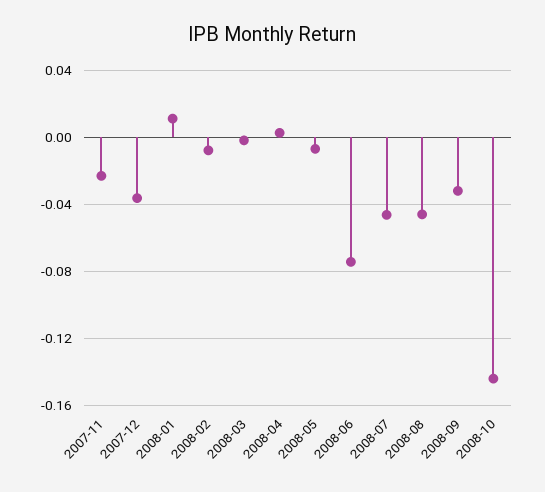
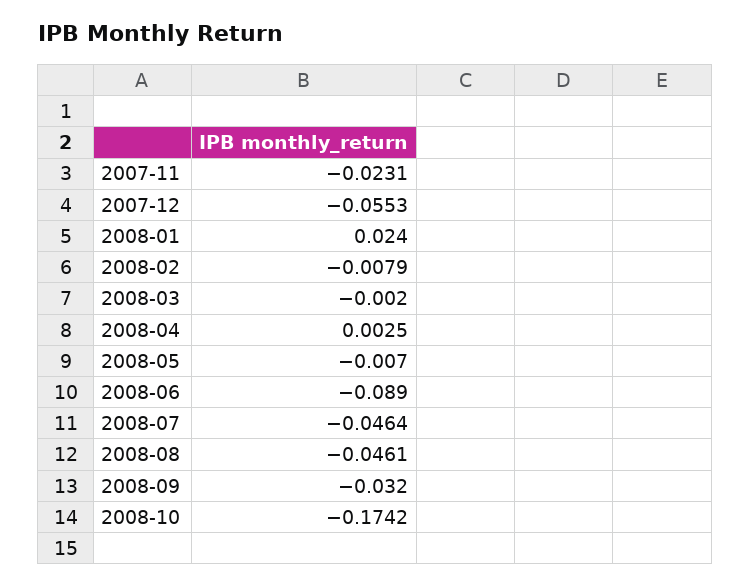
2007-12: -0.035 -> -0.0553
2008-01: 0.01 -> 0.024
2008-06: -0.075 -> -0.089
2008-10: -0.145 -> -0.1742

